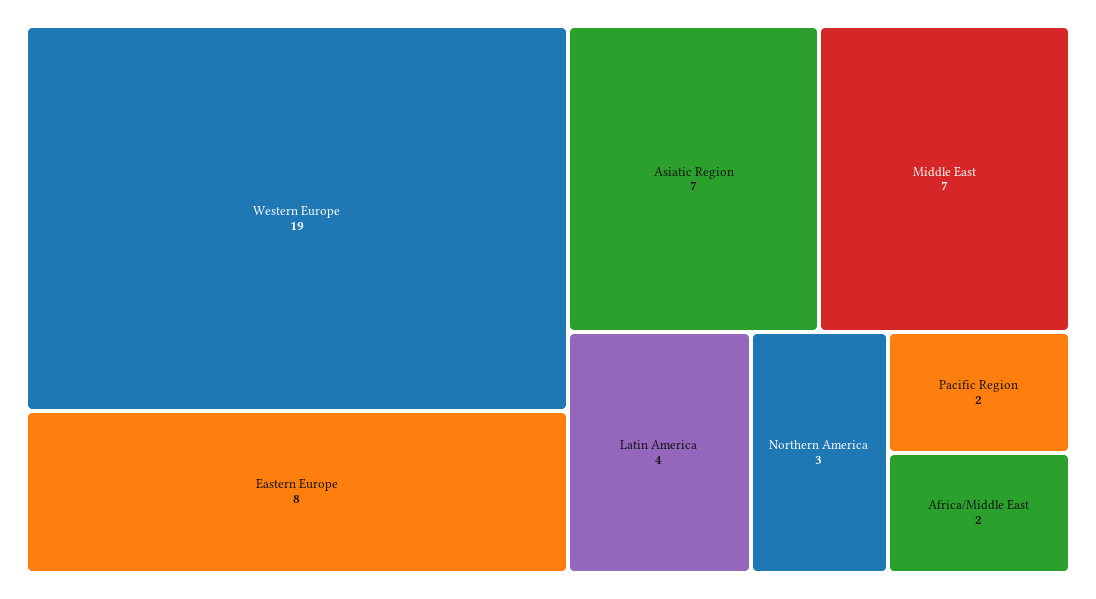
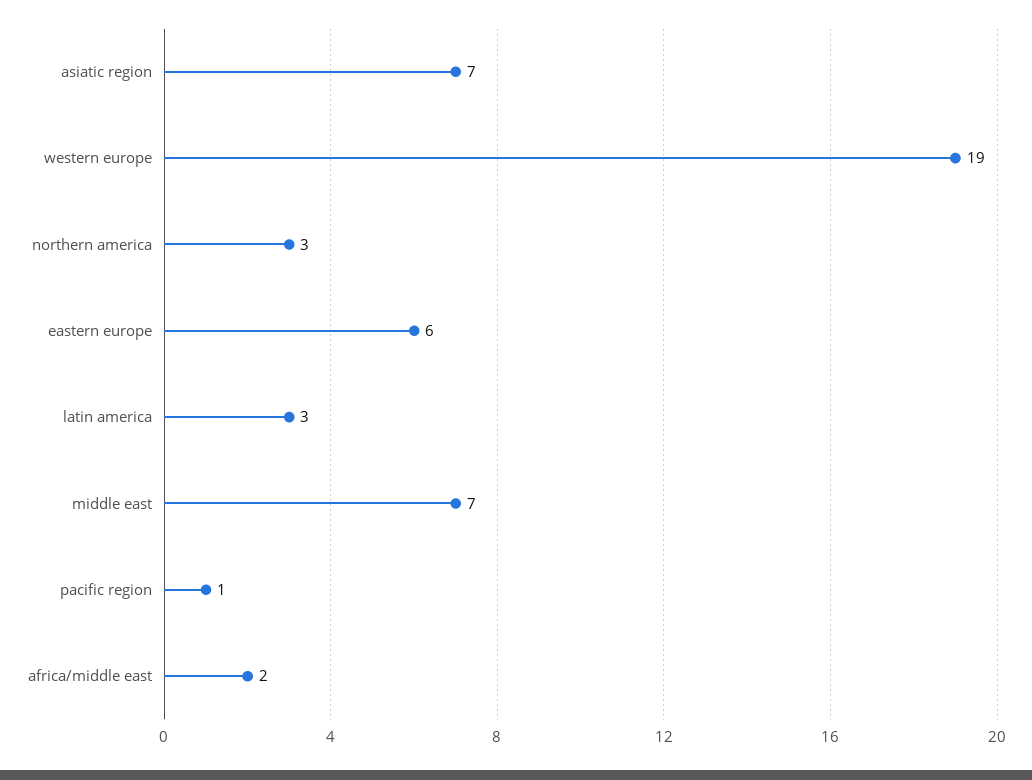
Eastern Europe: 8 -> 6
Latin America: 4 -> 3
Pacific Region: 2 -> 1

